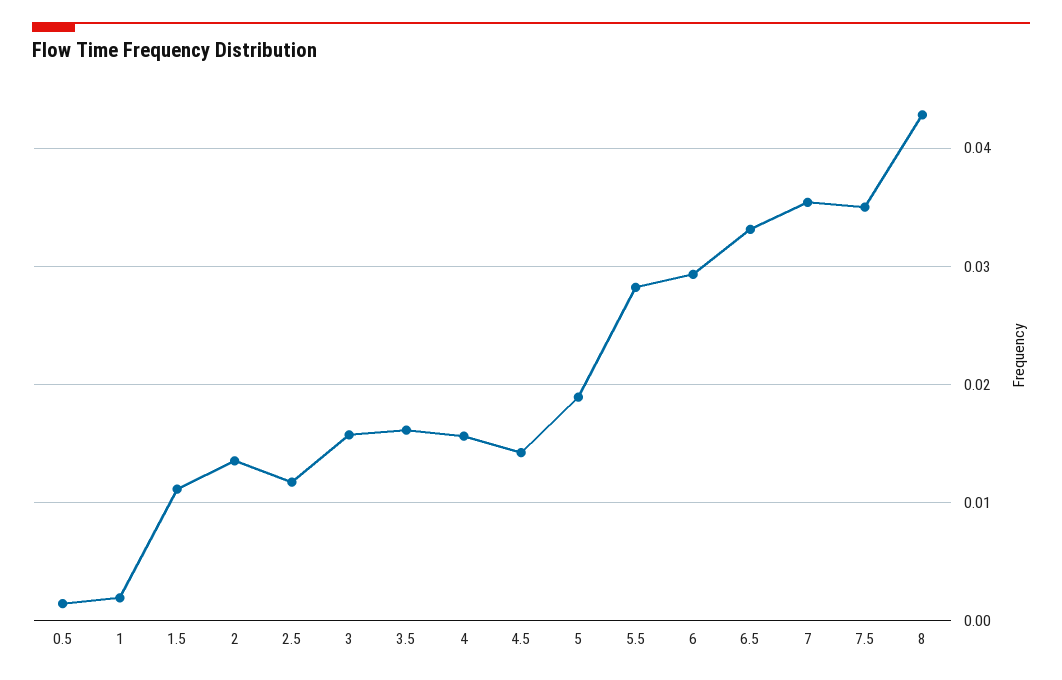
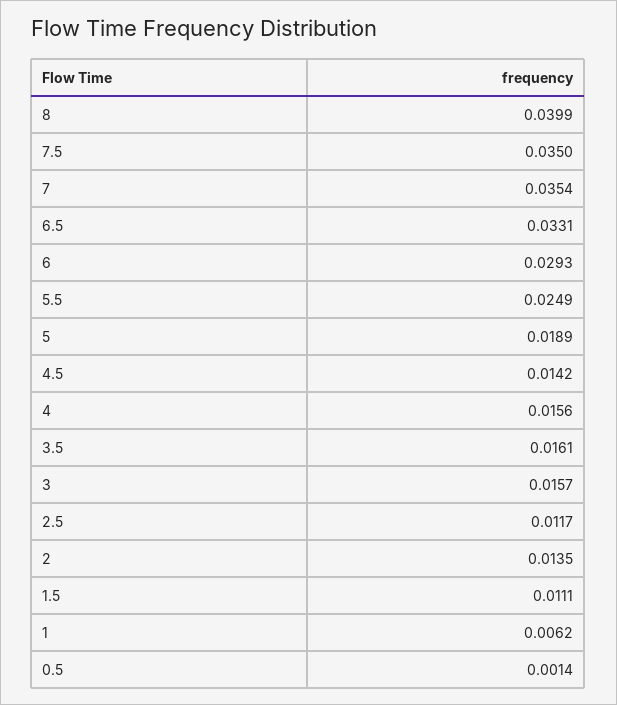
1: 0.002 -> 0.0062
5.5: 0.028 -> 0.0249
8: 0.043 -> 0.0399

